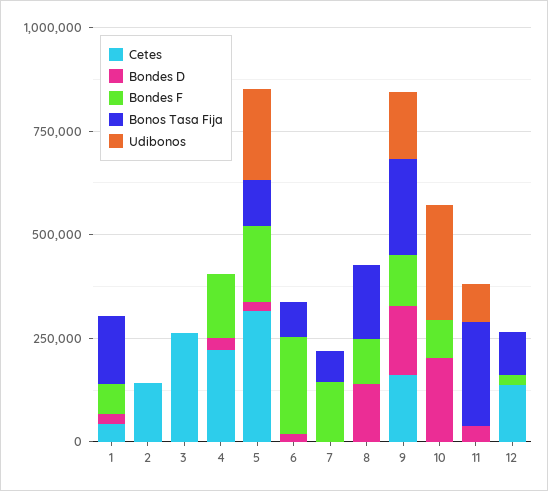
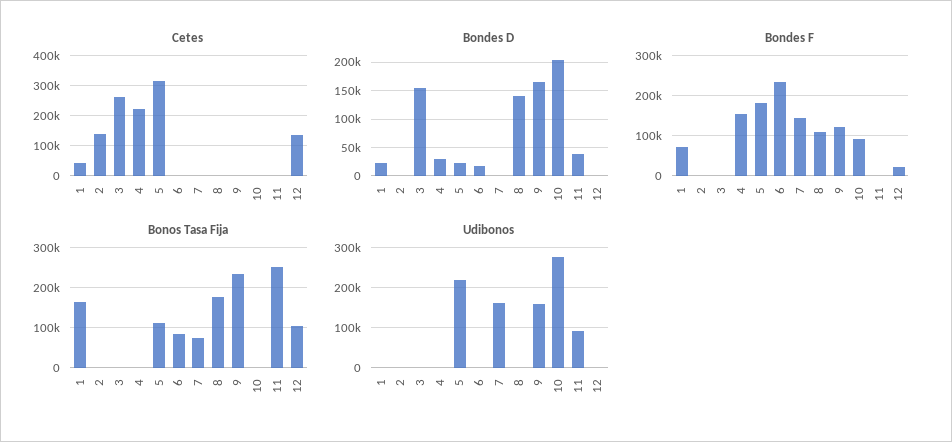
Bondes D, 3: 0 -> 150000
Udibonos, 7: 0 -> 160000
Cetes, 9: 150000 -> 0

